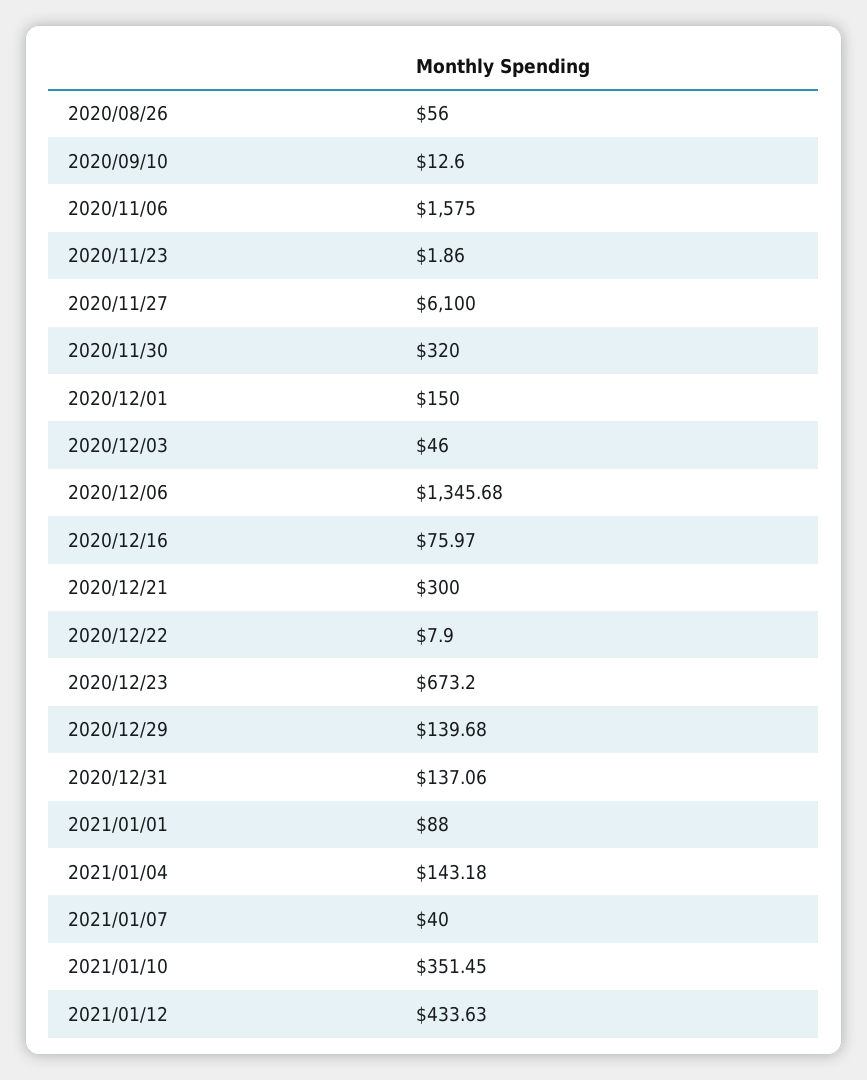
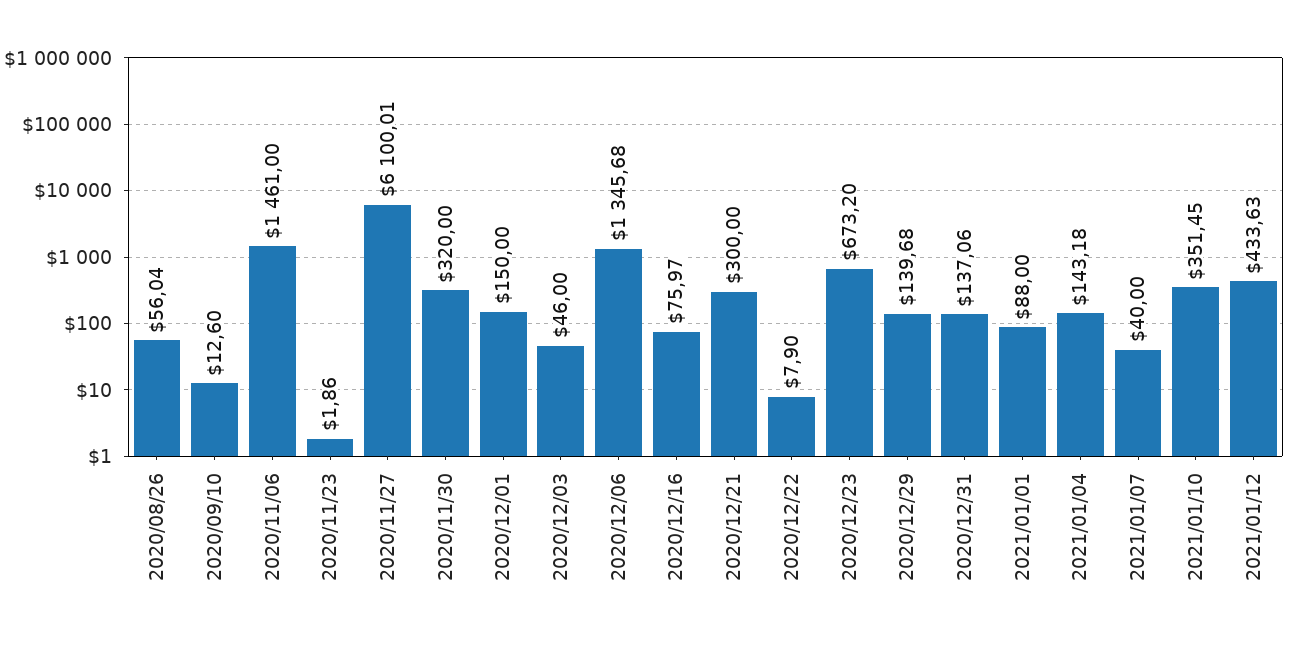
2020/08/26: 56 -> 56.04
2020/11/06: 1575 -> 1461
2020/11/27: 6100 -> 6100.01

